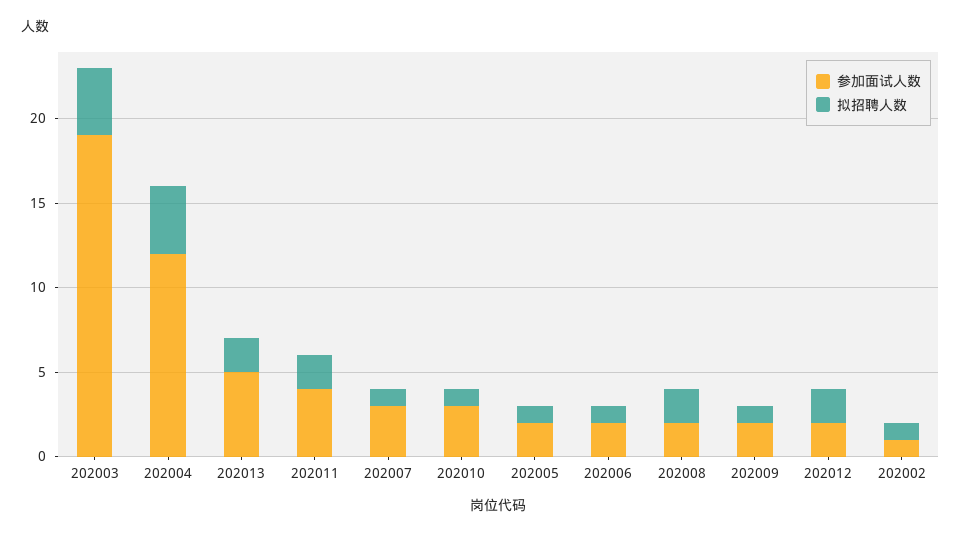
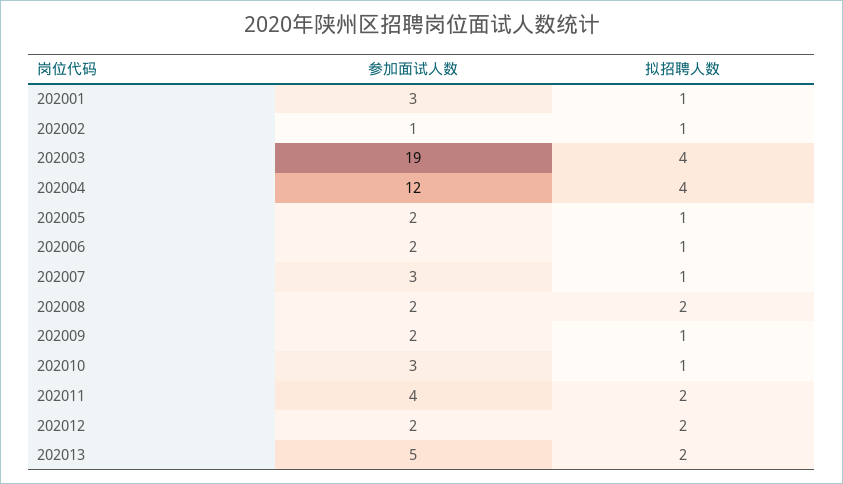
参加面试人数, 202001: none -> 3
拟招聘人数, 202001: none -> 1

